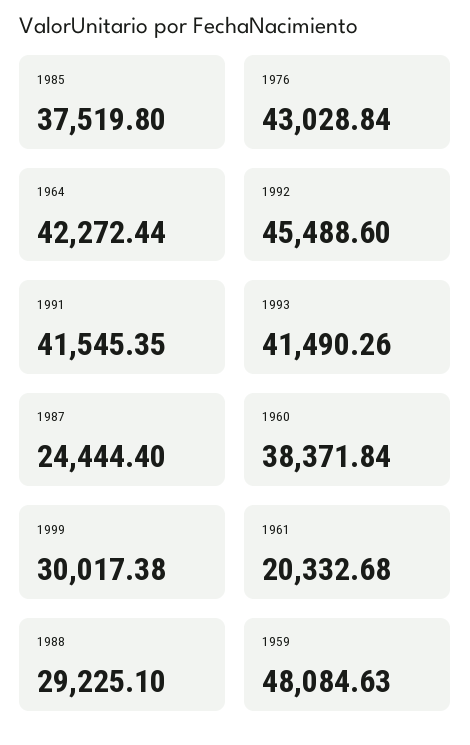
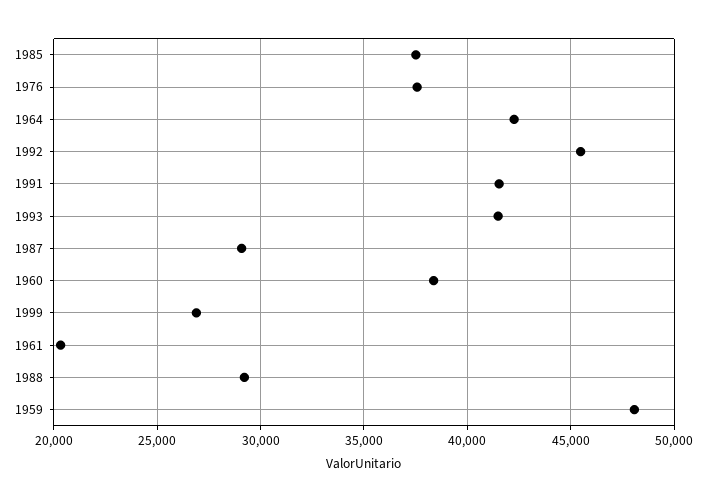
1976: 43028.84 -> 37500
1987: 24444.4 -> 29000
1999: 30017.38 -> 27000

